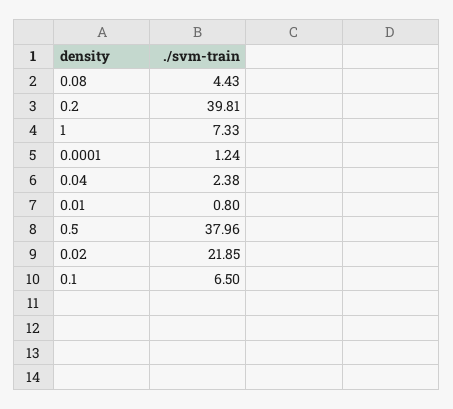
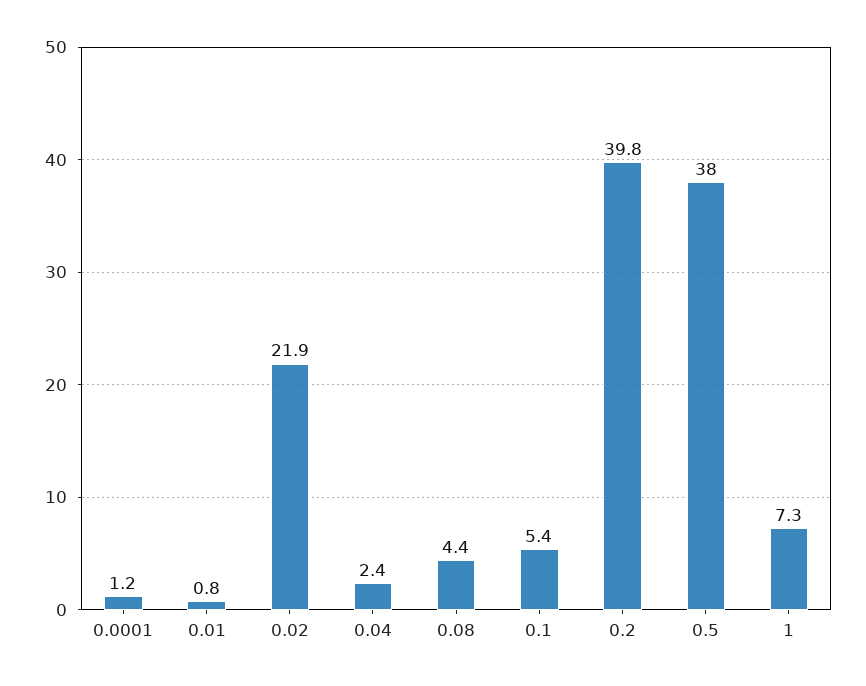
0.1: 6.5 -> 5.4

